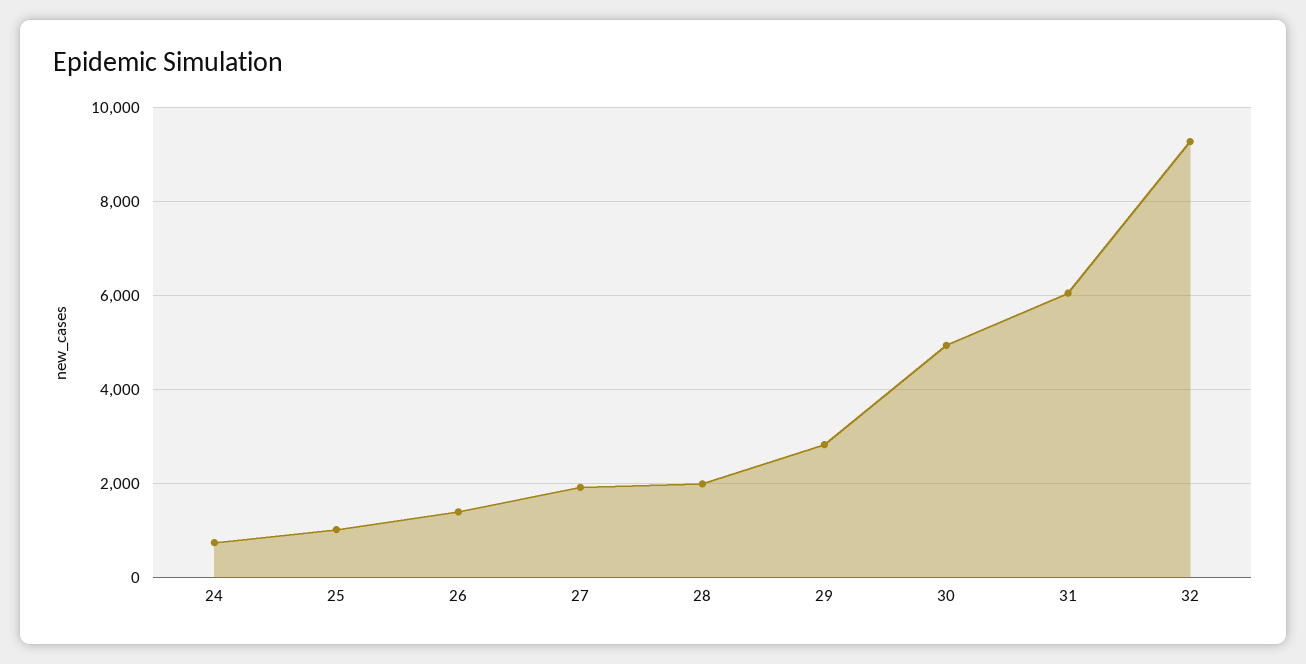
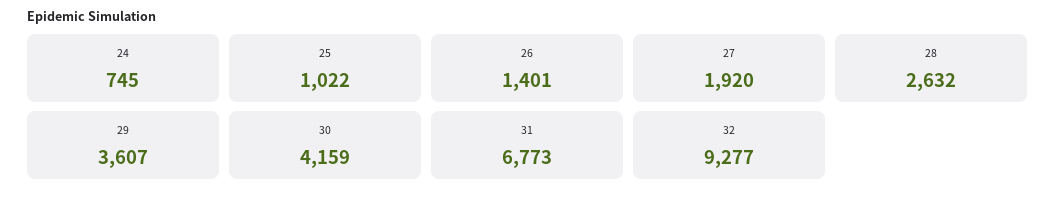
28: 2000 -> 2632
29: 2800 -> 3607
30: 5000 -> 4159
31: 6000 -> 6773

